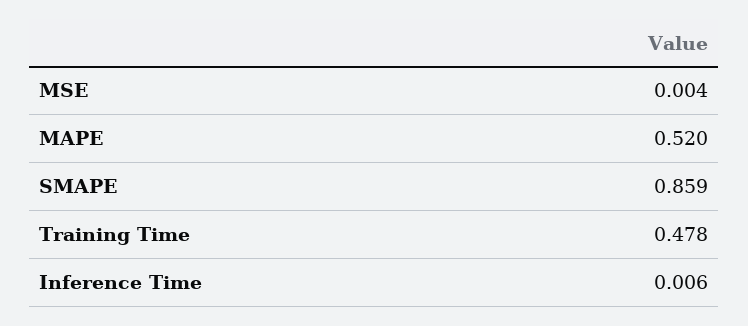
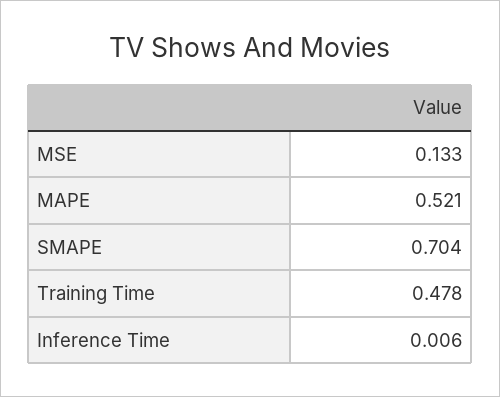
MSE: 0.004 -> 0.133
MAPE: 0.52 -> 0.521
SMAPE: 0.859 -> 0.704

